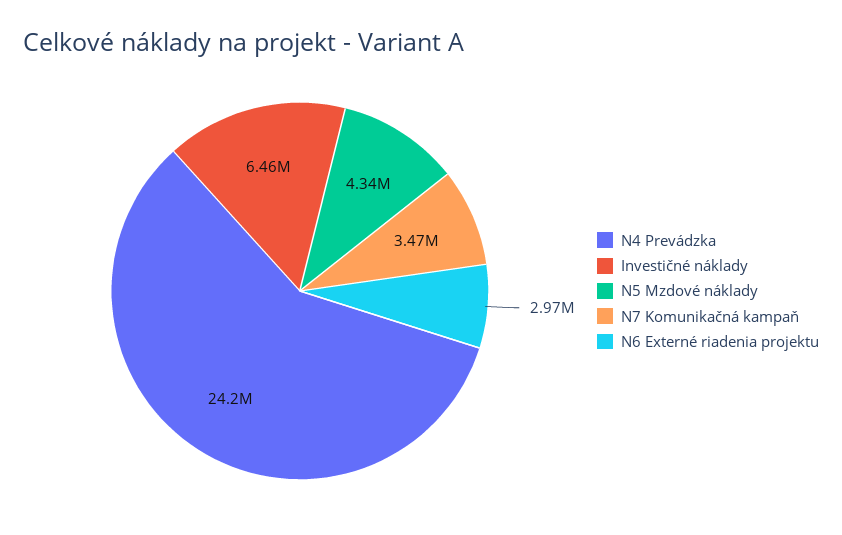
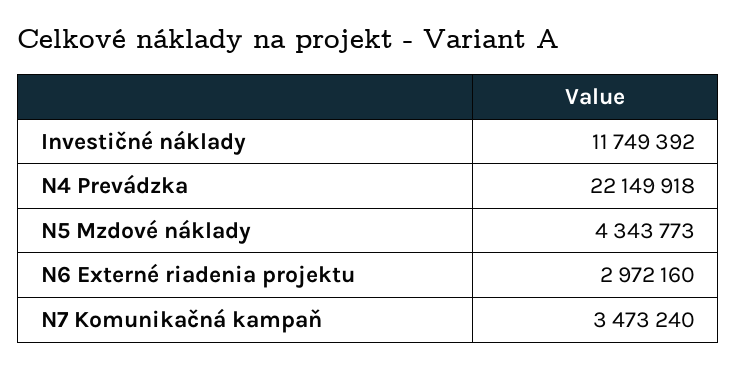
N4 Prevádzka: 24200000 -> 22149918
Investičné náklady: 6460000 -> 11749392

